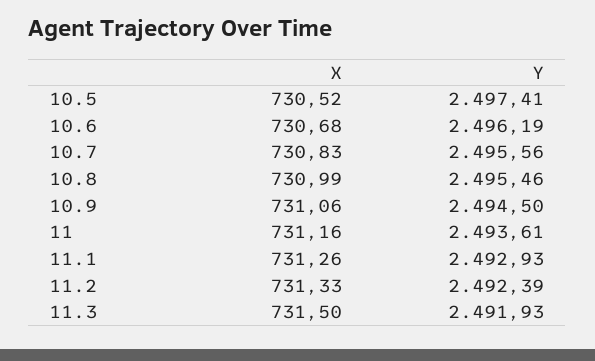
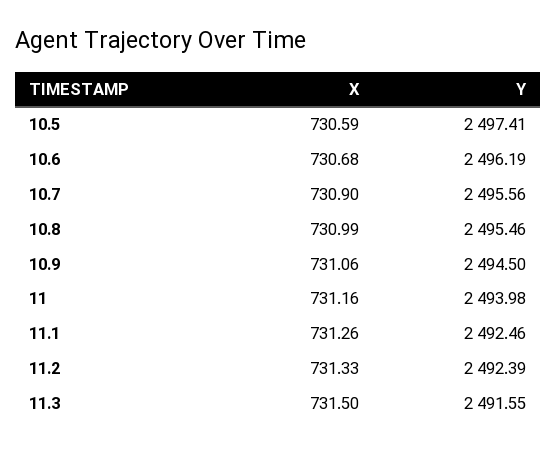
X, 10.5: 730.52 -> 730.59
X, 10.7: 730.83 -> 730.9
Y, 11: 2493.61 -> 2493.98
Y, 11.1: 2492.93 -> 2492.46
Y, 11.3: 2491.93 -> 2491.55

